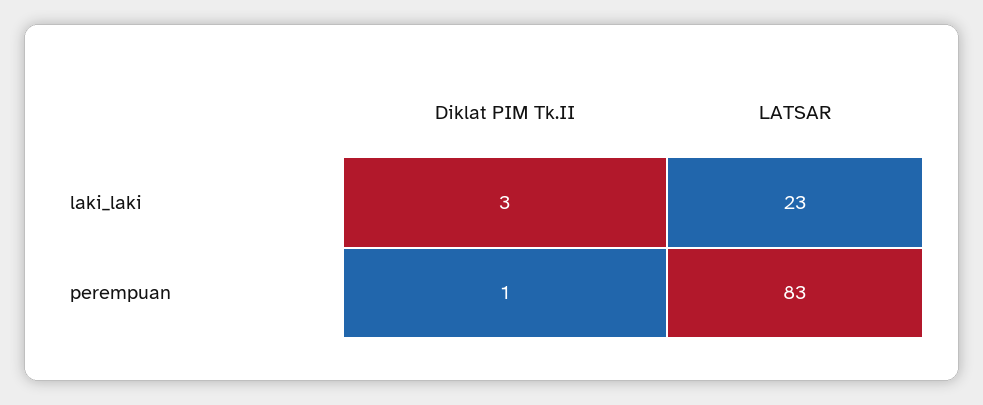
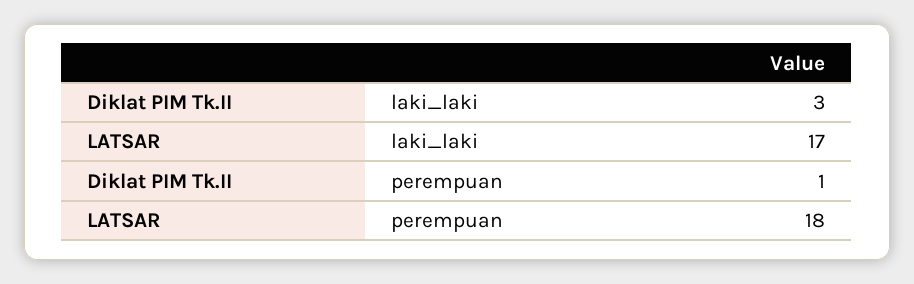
LATSAR, laki_laki: 23 -> 17
LATSAR, perempuan: 83 -> 18

